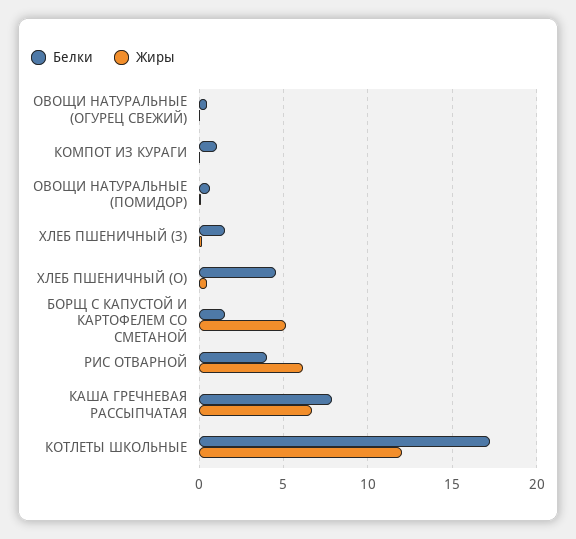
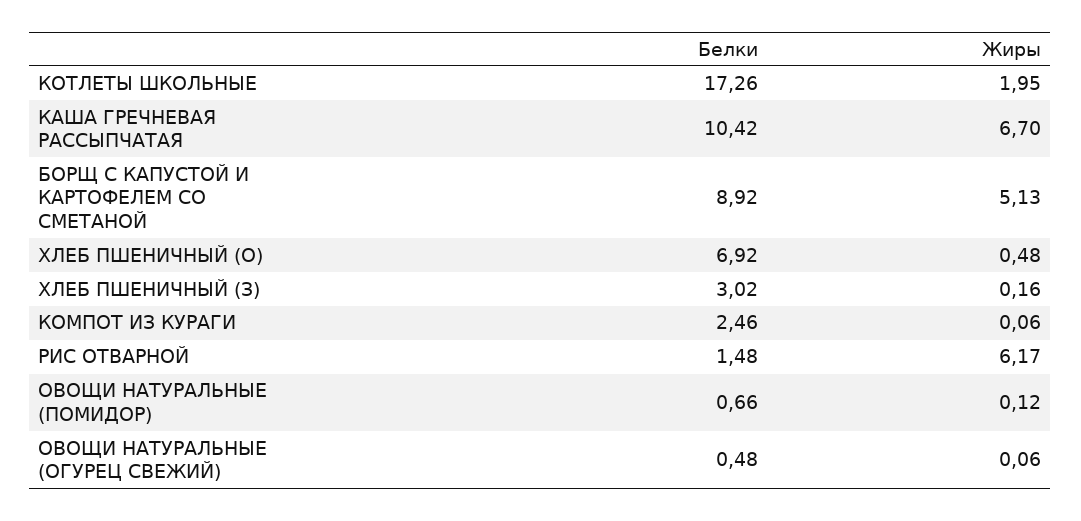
Белки, КОМПОТ ИЗ КУРАГИ: 1 -> 2.46
Белки, ХЛЕБ ПШЕНИЧНЫЙ (З): 1.5 -> 3.02
Белки, ХЛЕБ ПШЕНИЧНЫЙ (О): 4.5 -> 6.92
Белки, БОРЩ С КАПУСТОЙ И КАРТОФЕЛЕМ СО СМЕТАНОЙ: 1.5 -> 8.92
Белки, РИС ОТВАРНОЙ: 4 -> 1.48
Белки, КАША ГРЕЧНЕВАЯ РАССЫПЧАТАЯ: 8 -> 10.42
Жиры, КОТЛЕТЫ ШКОЛЬНЫЕ: 12 -> 1.95

